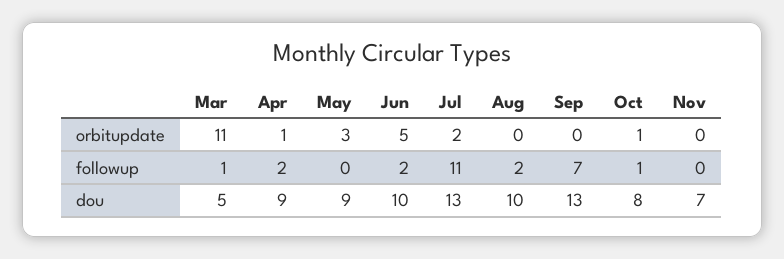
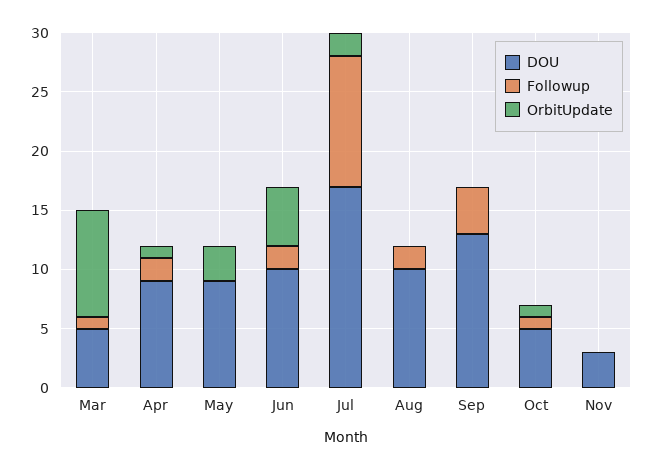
orbitupdate, Mar: 11 -> 9
followup, Sep: 7 -> 4
dou, Jul: 13 -> 17
dou, Oct: 8 -> 5
dou, Nov: 7 -> 3

